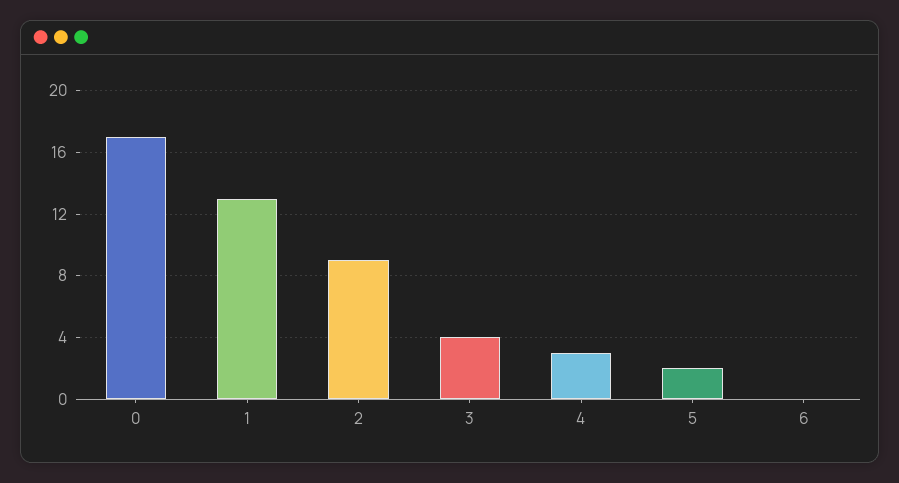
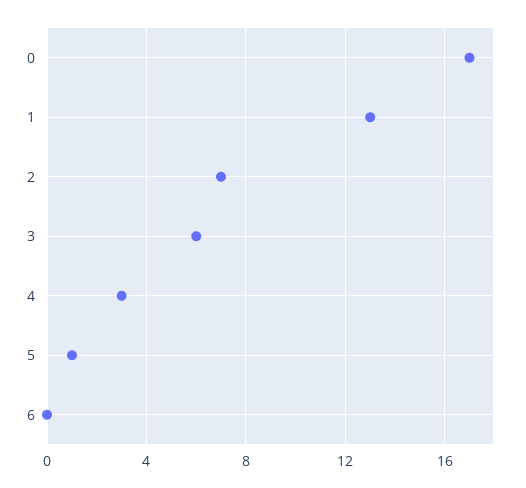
2: 9 -> 7
3: 4 -> 6
5: 2 -> 1

